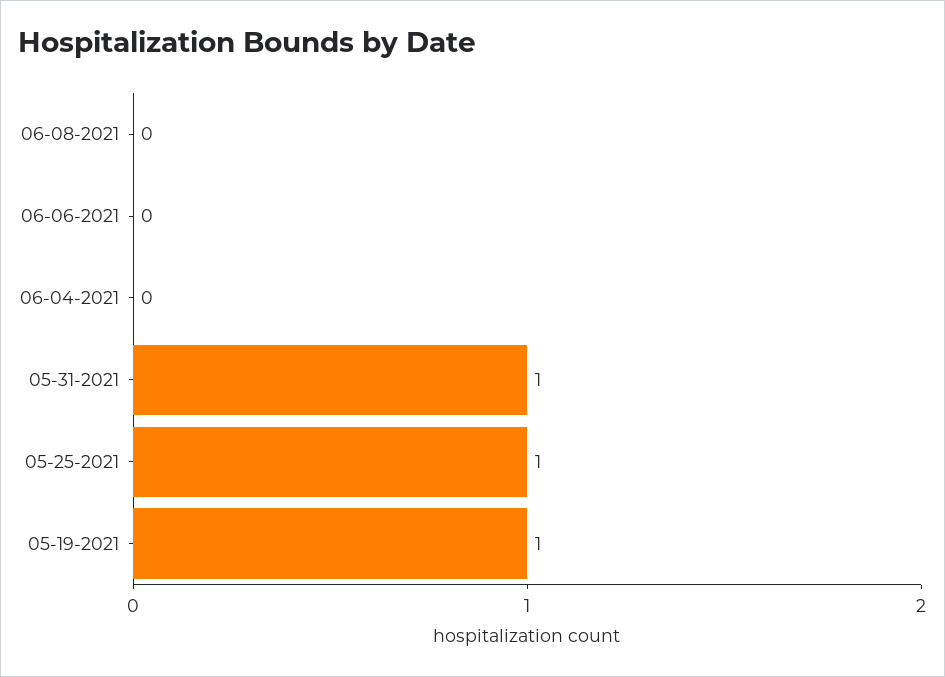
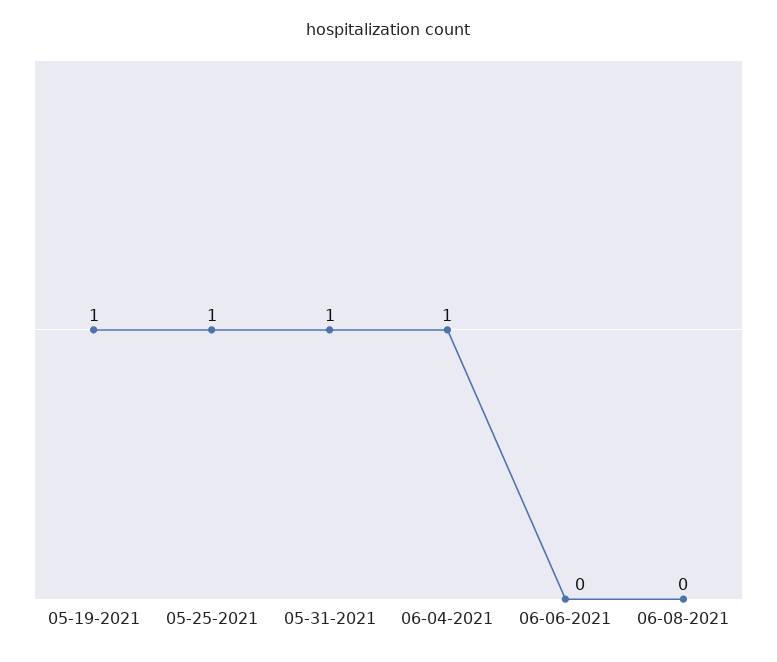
06-04-2021: 0 -> 1

